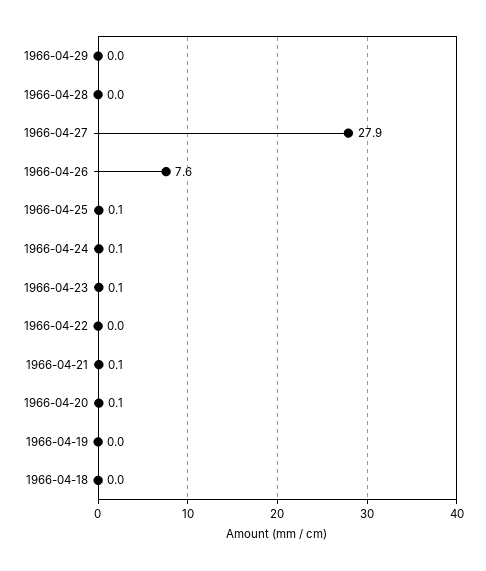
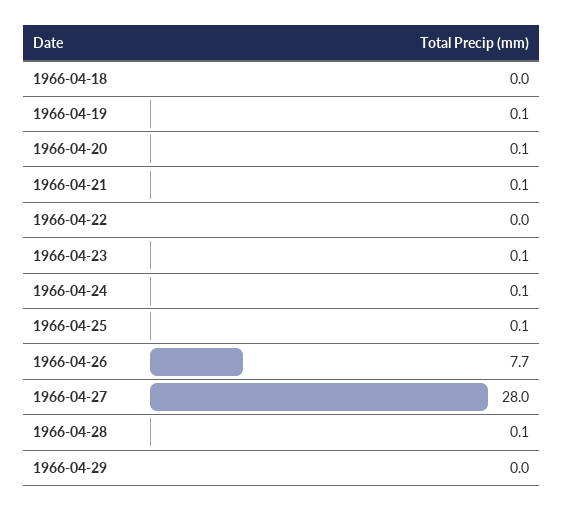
1966-04-28: 0 -> 0.1
1966-04-27: 27.9 -> 28
1966-04-26: 7.6 -> 7.7
1966-04-19: 0 -> 0.1

